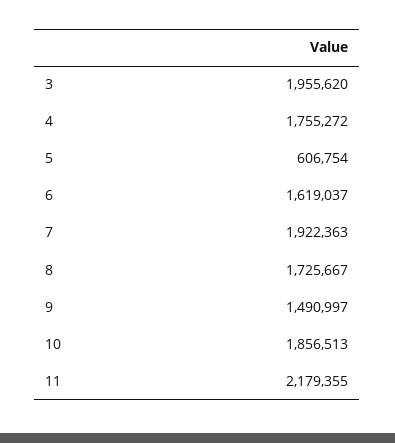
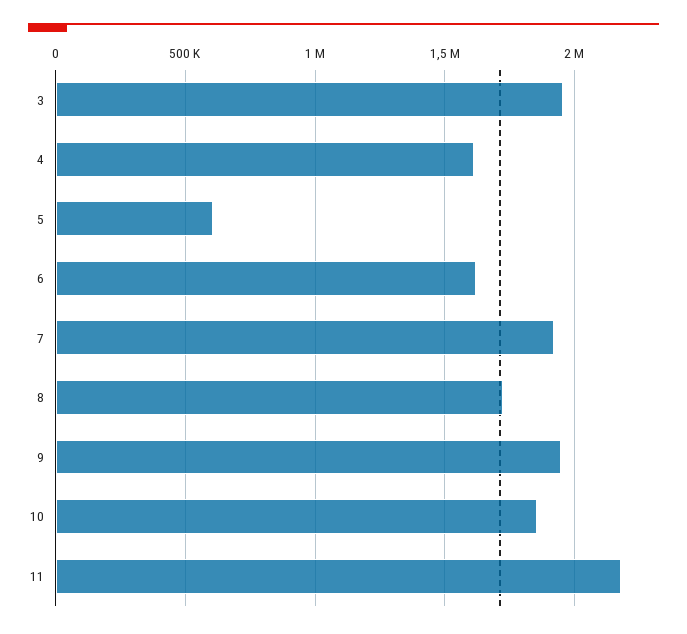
4: 1755272 -> 1600000
9: 1490997 -> 1950000

